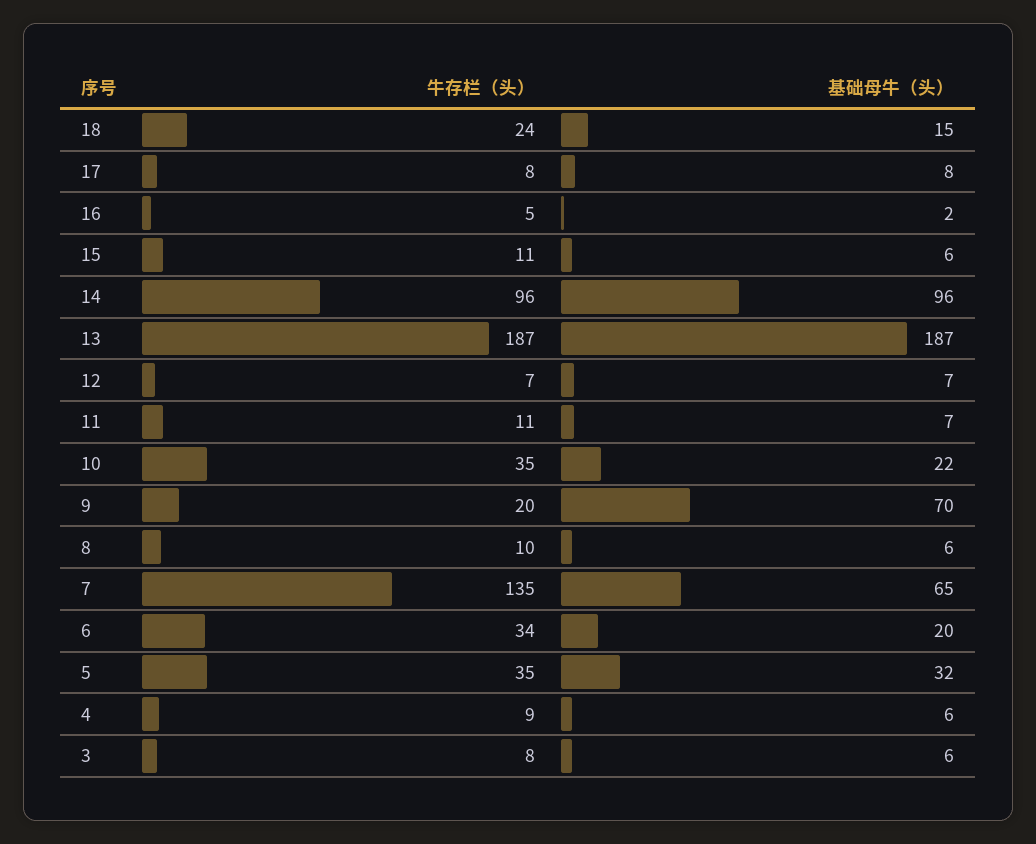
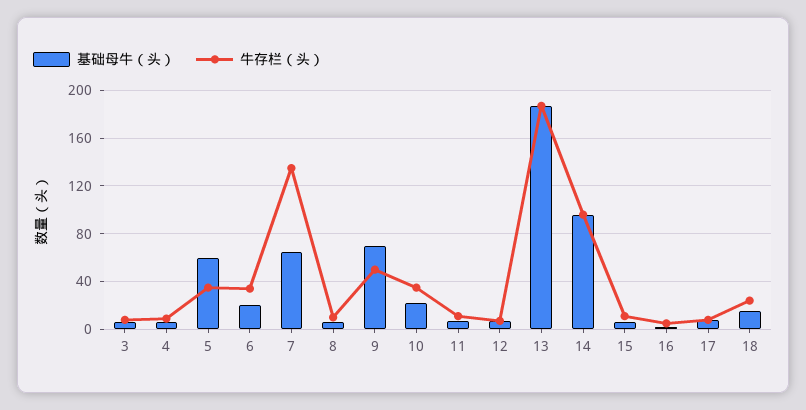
牛存栏（头）, 9: 20 -> 50
基础母牛（头）, 5: 32 -> 60

